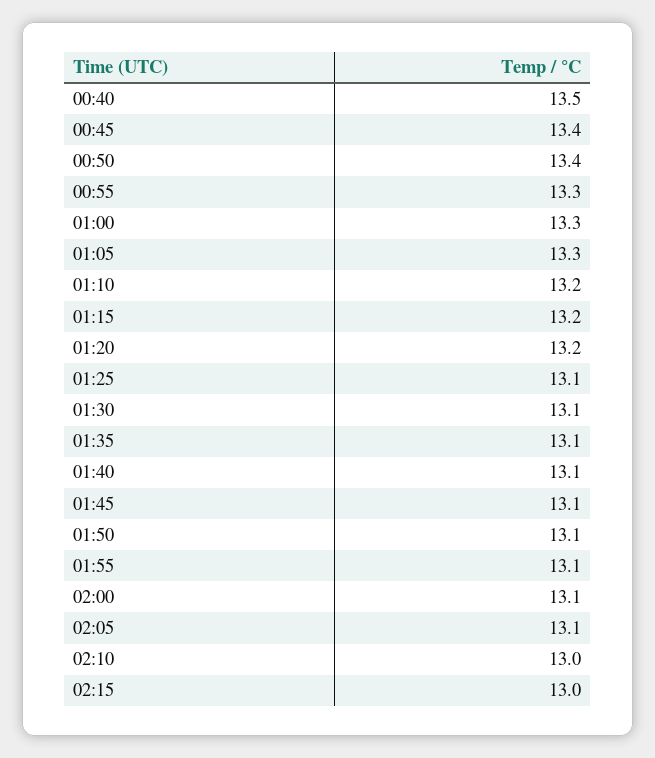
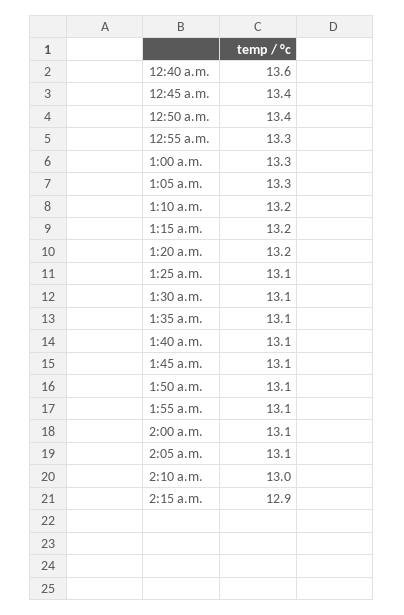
00:40: 13.5 -> 13.6
02:15: 13 -> 12.9

